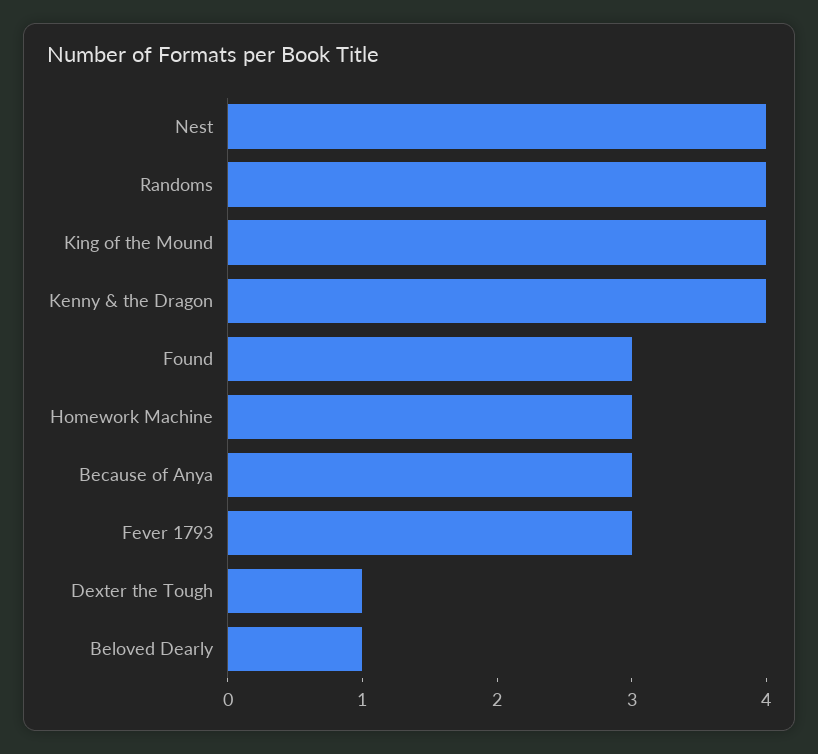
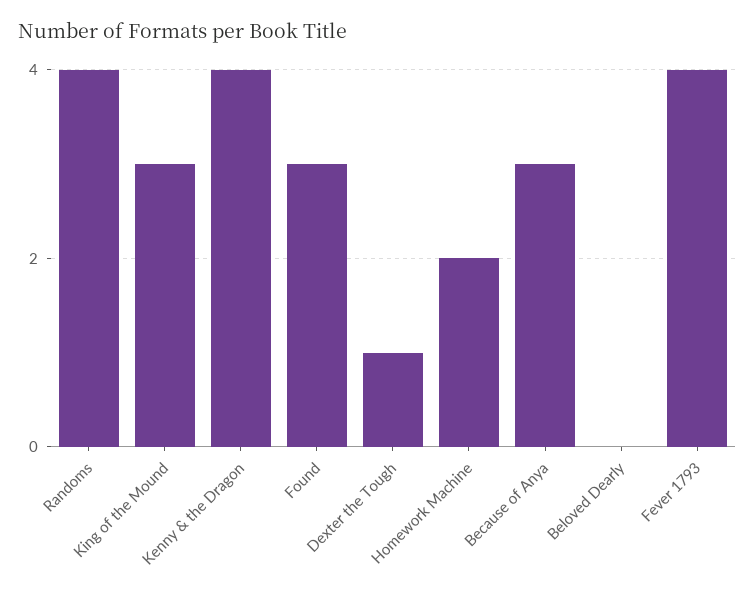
Nest: 4 -> none
King of the Mound: 4 -> 3
Homework Machine: 3 -> 2
Fever 1793: 3 -> 4
Beloved Dearly: 1 -> 0

